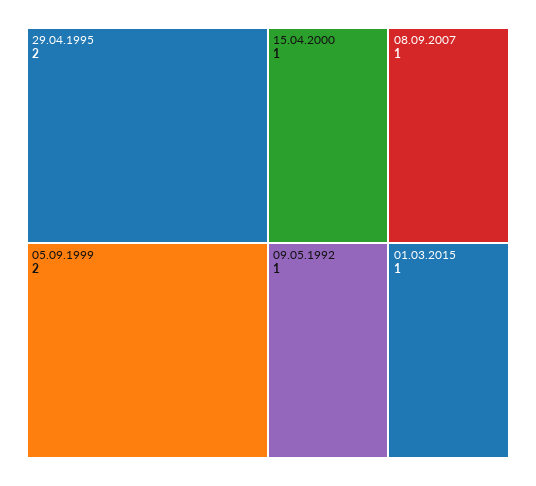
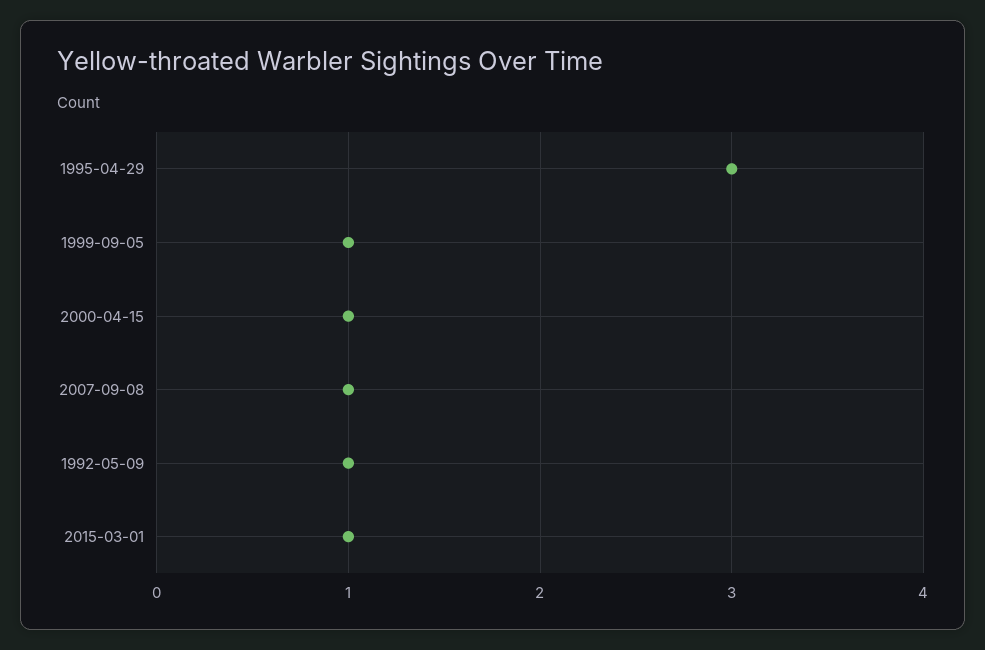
29.04.1995: 2 -> 3
05.09.1999: 2 -> 1

